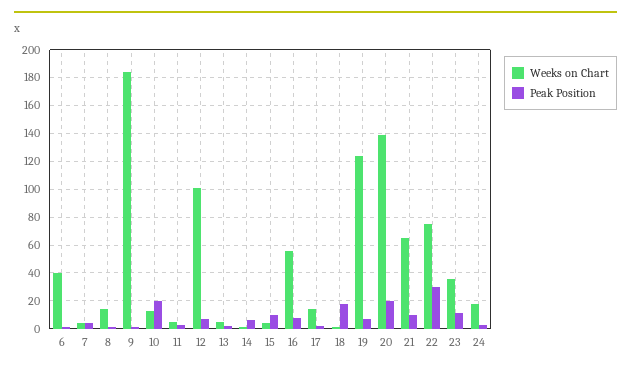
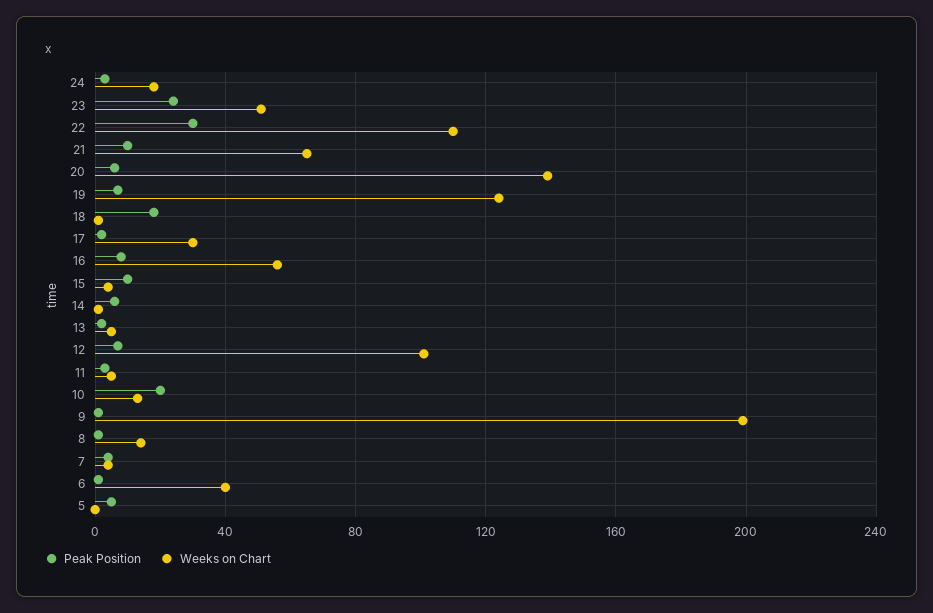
Weeks on Chart, 9: 185 -> 200
Weeks on Chart, 17: 15 -> 30
Peak Position, 20: 20 -> 5
Weeks on Chart, 22: 75 -> 110
Weeks on Chart, 23: 35 -> 50
Peak Position, 23: 10 -> 25
Peak Position, 5: none -> 5
Weeks on Chart, 5: none -> 0

